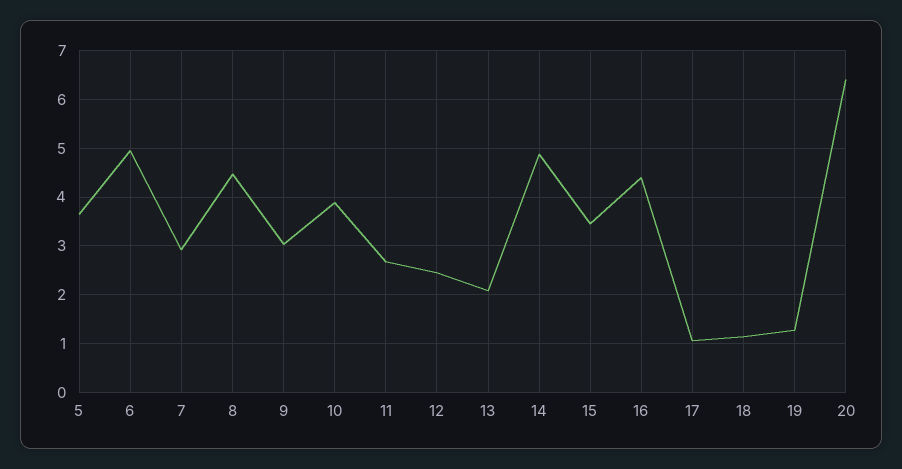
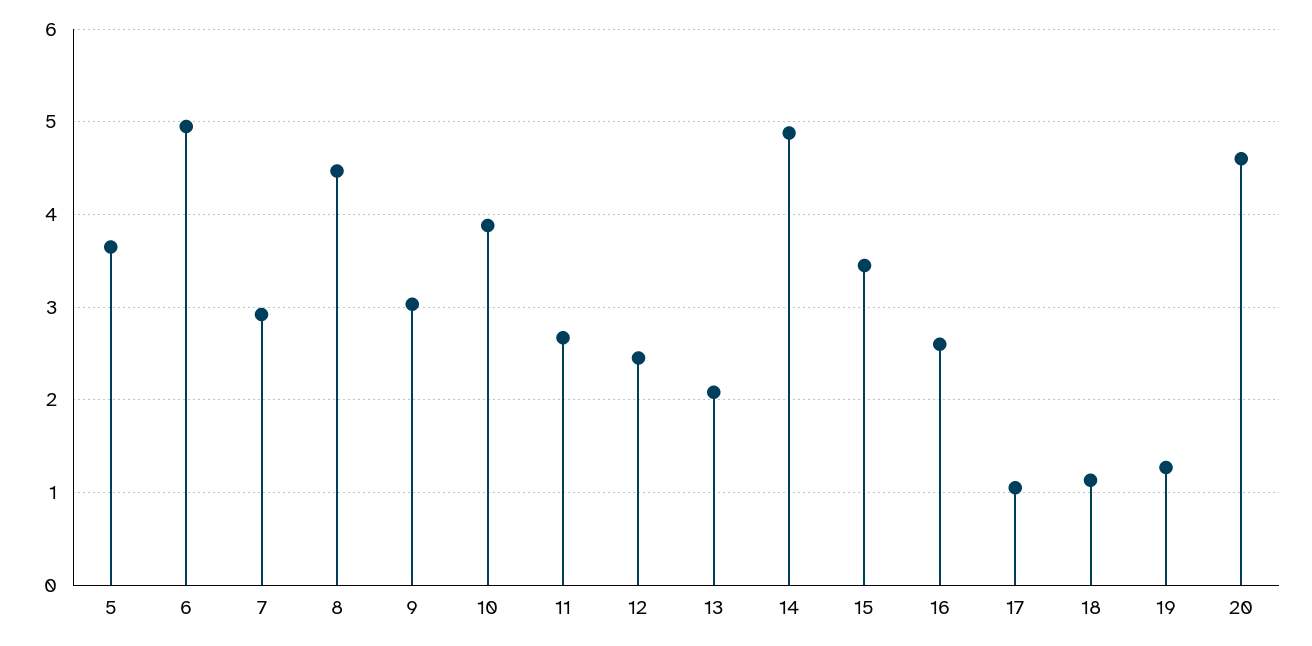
16: 4.4 -> 2.6
20: 6.4 -> 4.6

